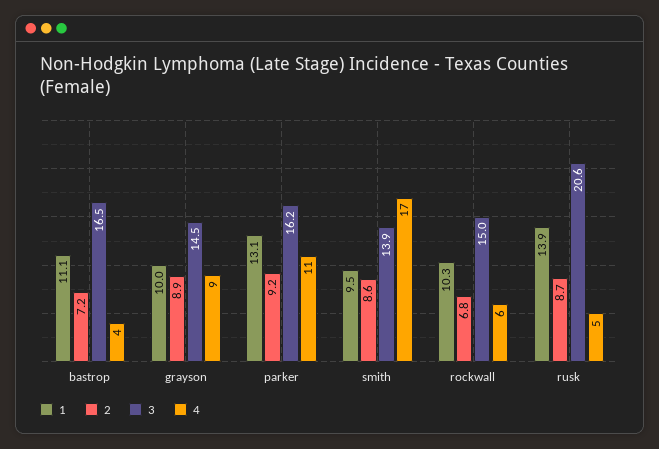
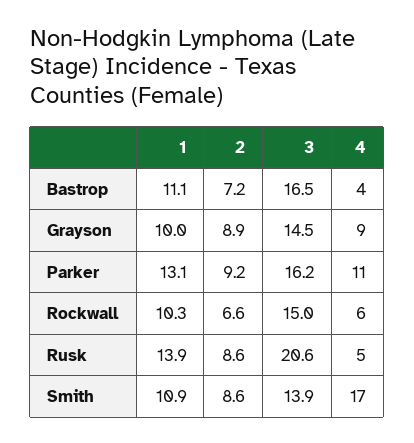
1, smith: 9.5 -> 10.9
2, rockwall: 6.8 -> 6.6
2, rusk: 8.7 -> 8.6

